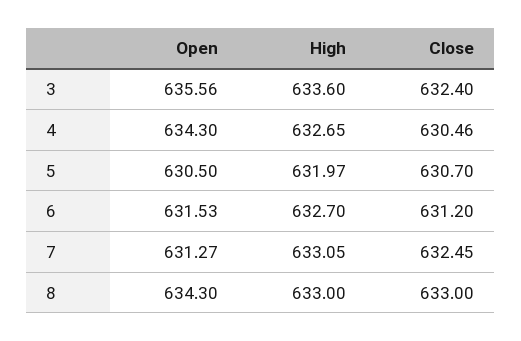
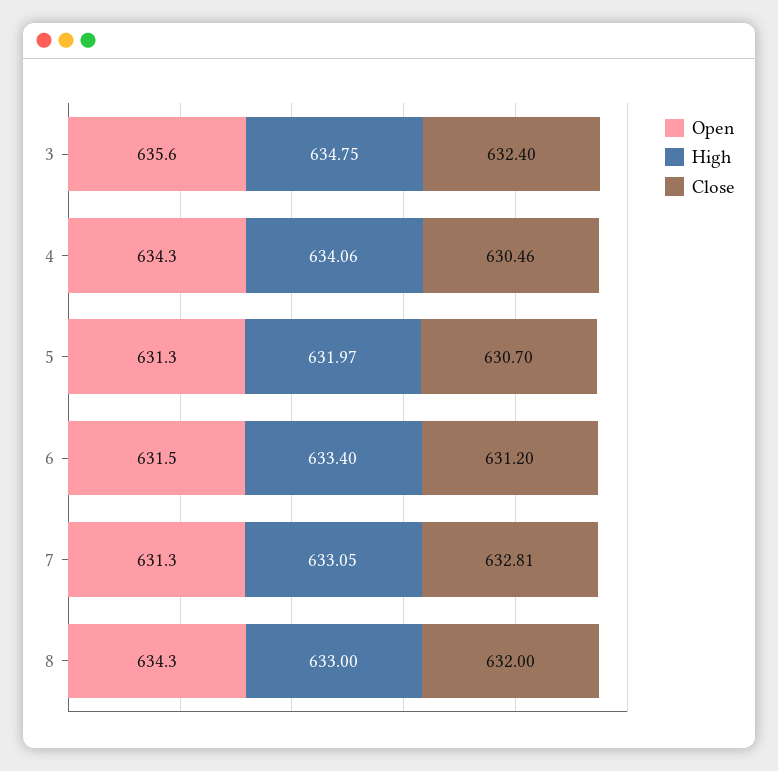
High, 3: 633.6 -> 634.75
High, 4: 632.65 -> 634.06
Open, 5: 630.5 -> 631.3
High, 6: 632.7 -> 633.4
Close, 7: 632.45 -> 632.81
Close, 8: 633 -> 632

